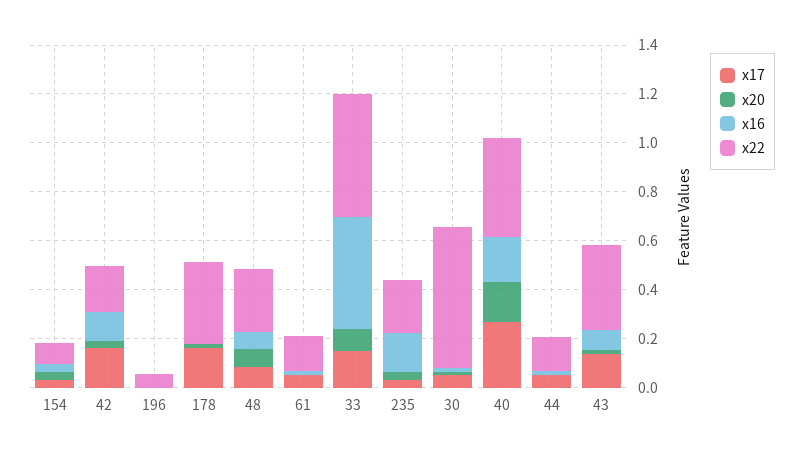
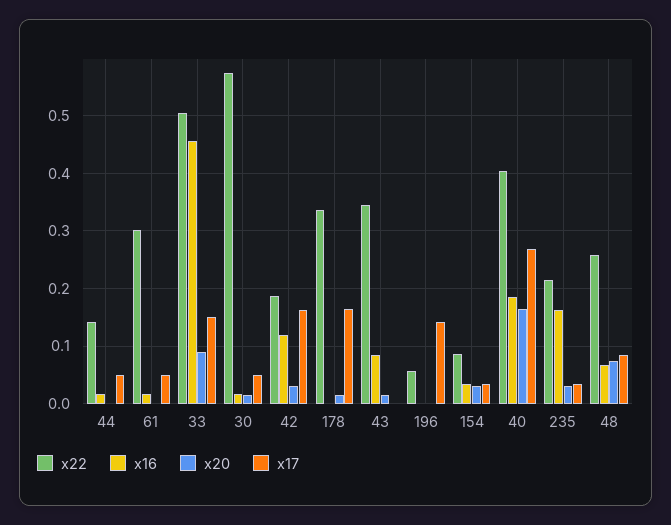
x17, 196: 0 -> 0.14
x22, 61: 0.15 -> 0.3
x17, 43: 0.15 -> 0

